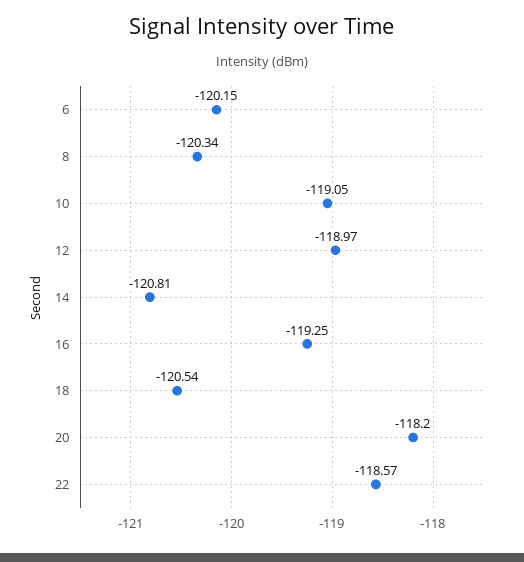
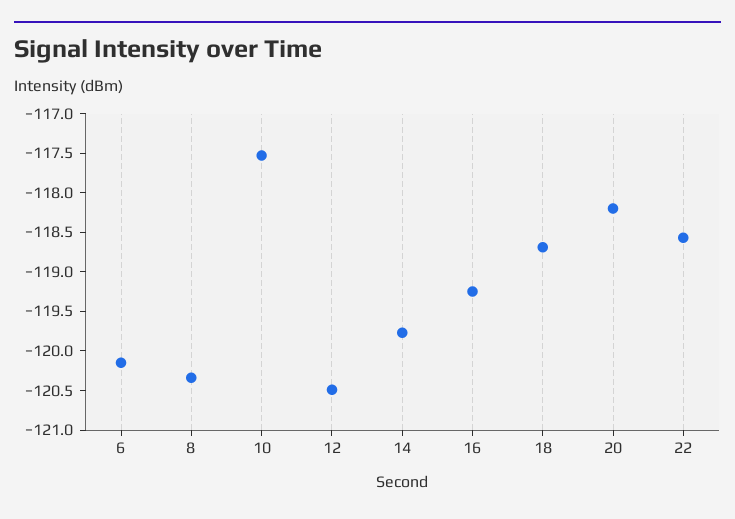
10: -119.05 -> -117.5
12: -118.97 -> -120.5
14: -120.81 -> -119.75
18: -120.54 -> -118.75

